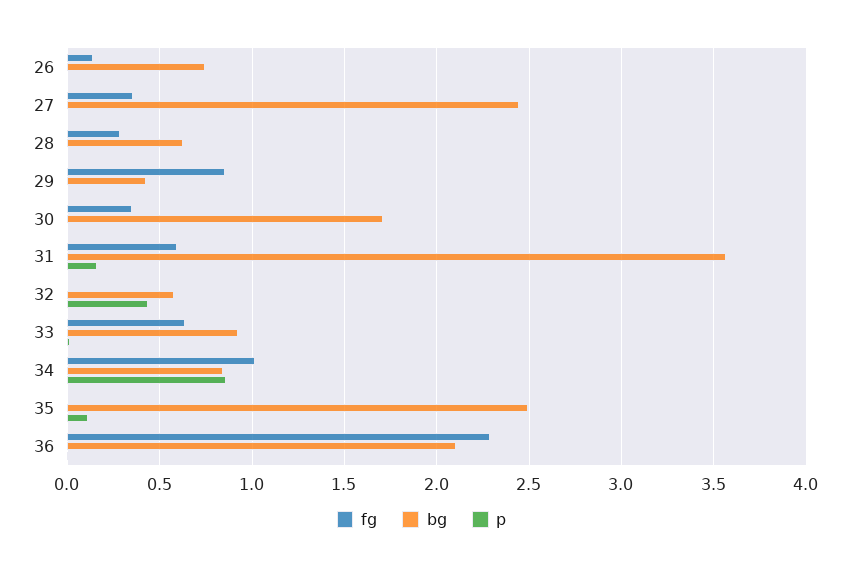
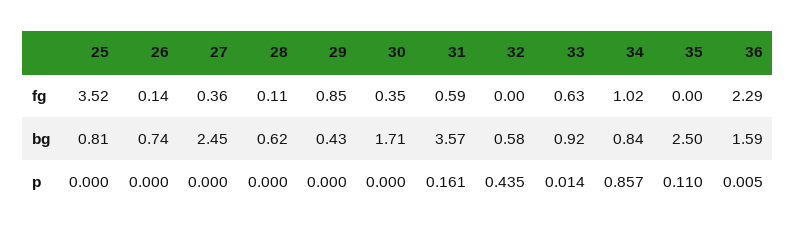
fg, 28: 0.3 -> 0.11
bg, 36: 2.1 -> 1.59
fg, 25: none -> 3.52
bg, 25: none -> 0.81
p, 25: none -> 0

